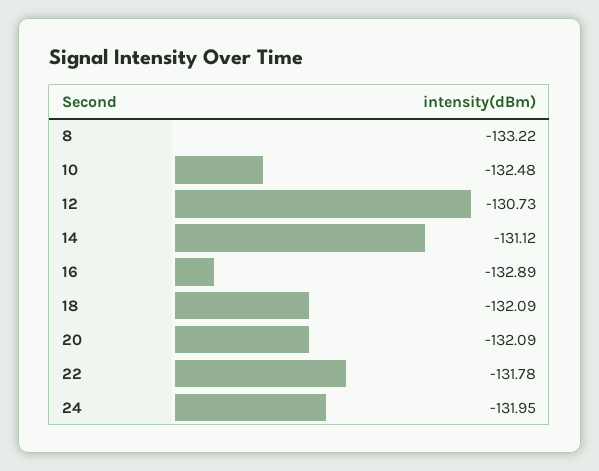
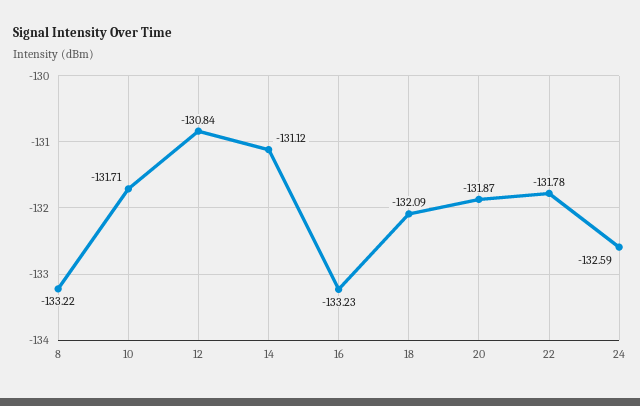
10: -132.48 -> -131.71
12: -130.73 -> -130.84
16: -132.89 -> -133.23
20: -132.09 -> -131.87
24: -131.95 -> -132.59

